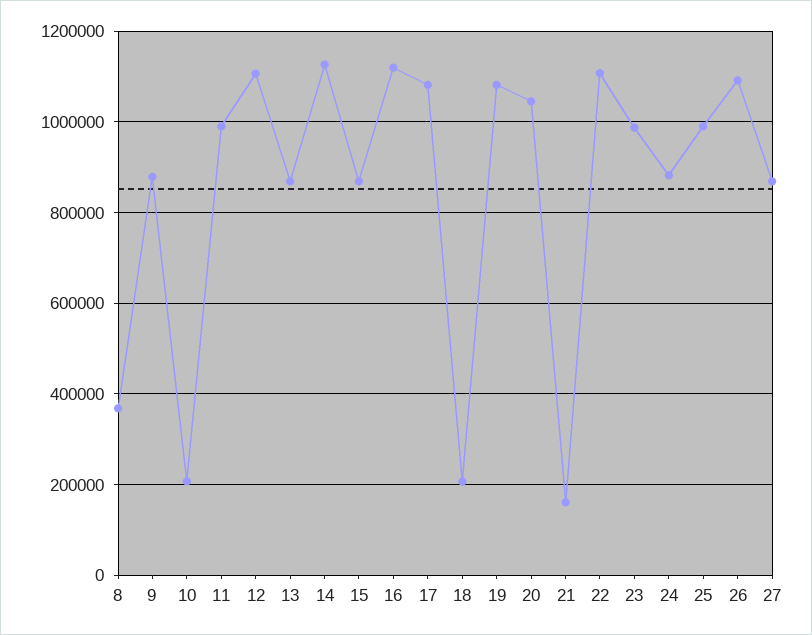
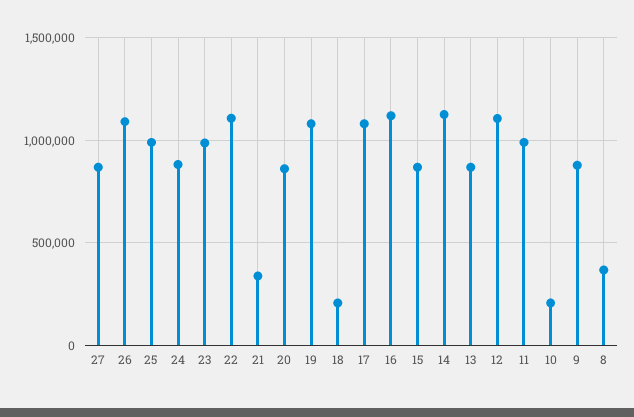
20: 1040000 -> 850000
21: 160000 -> 350000

